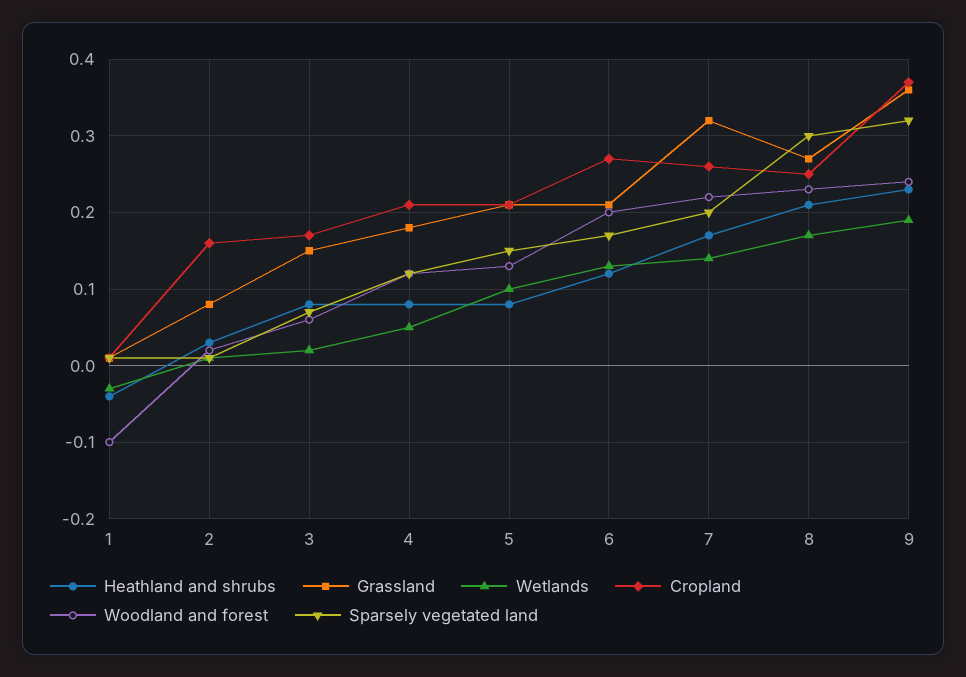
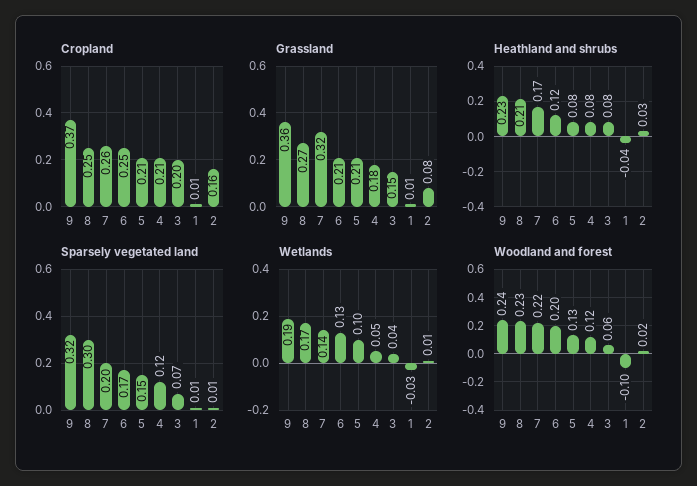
Wetlands, 3: 0.02 -> 0.04
Cropland, 3: 0.17 -> 0.2
Cropland, 6: 0.27 -> 0.25

